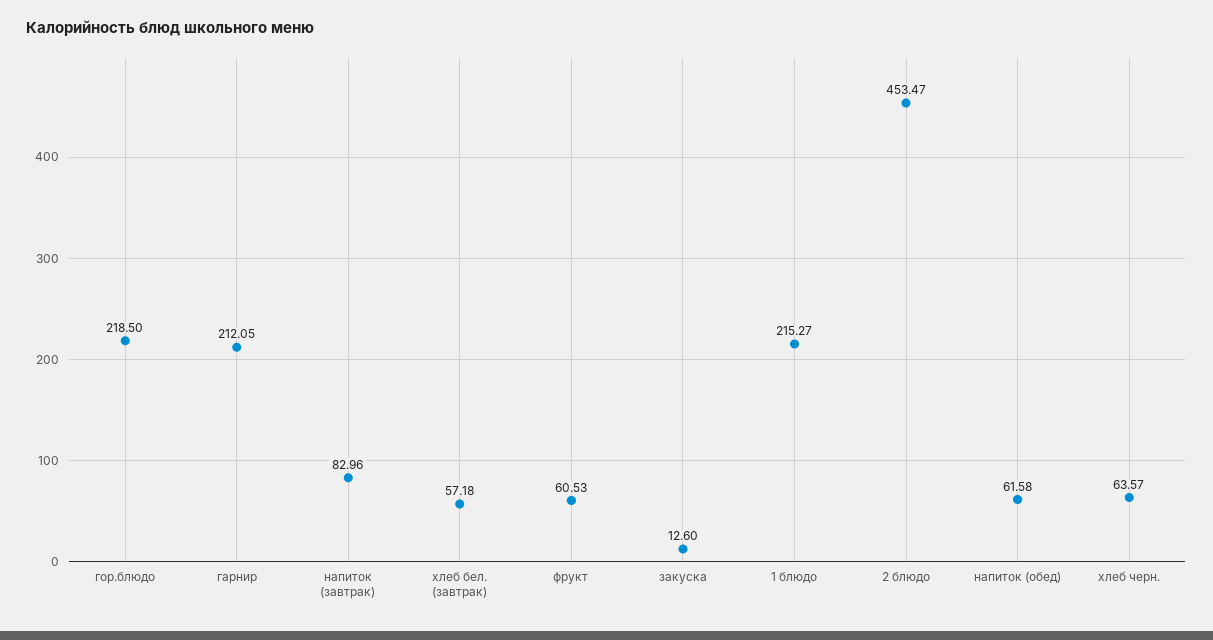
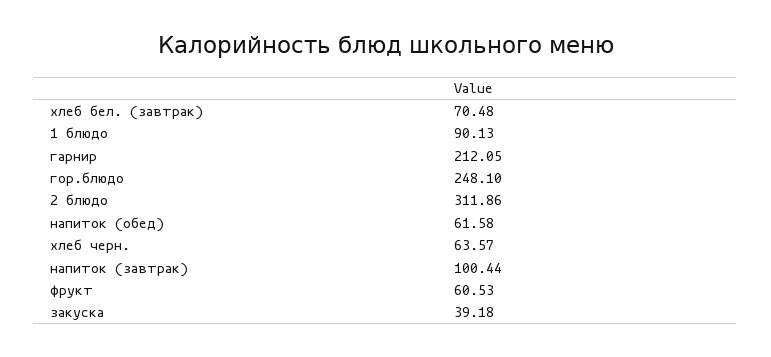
гор.блюдо: 218.5 -> 248.1
напиток (завтрак): 82.96 -> 100.44
хлеб бел. (завтрак): 57.18 -> 70.48
закуска: 12.6 -> 39.18
1 блюдо: 215.27 -> 90.13
2 блюдо: 453.47 -> 311.86

